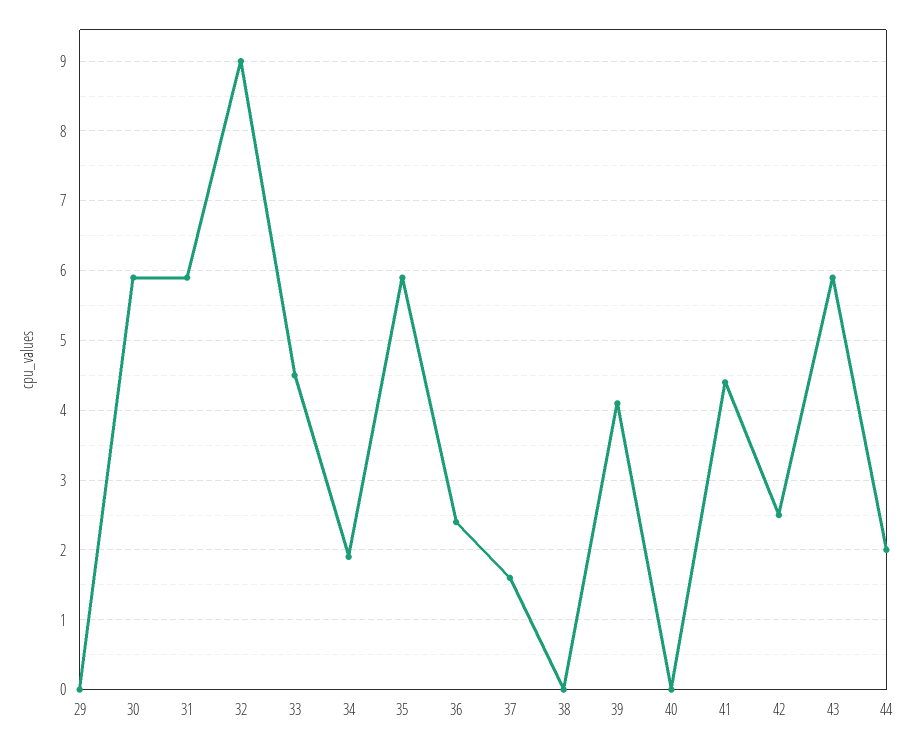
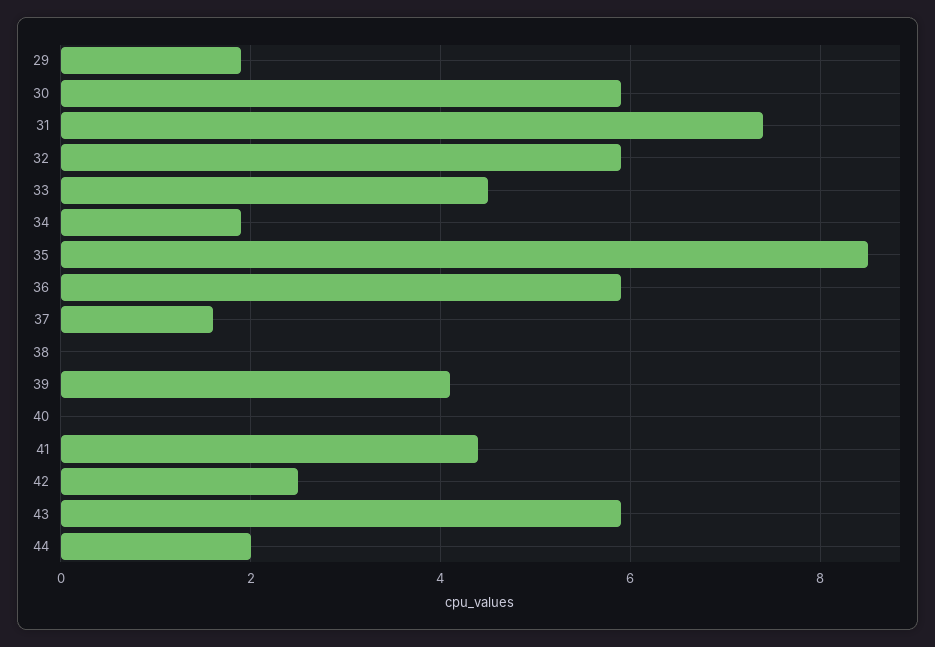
29: 0 -> 2
31: 5.9 -> 7.5
32: 9 -> 6
35: 5.9 -> 8.5
36: 2.4 -> 6

